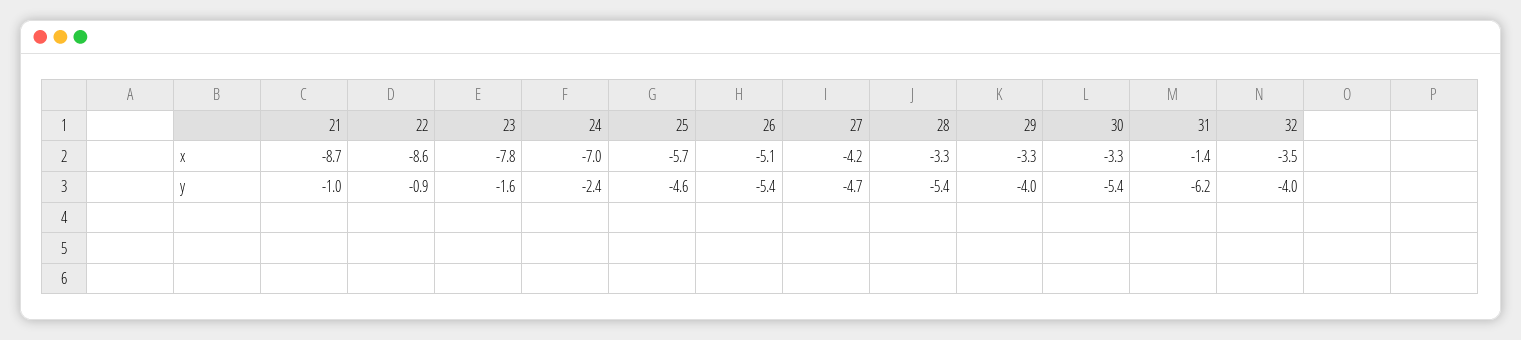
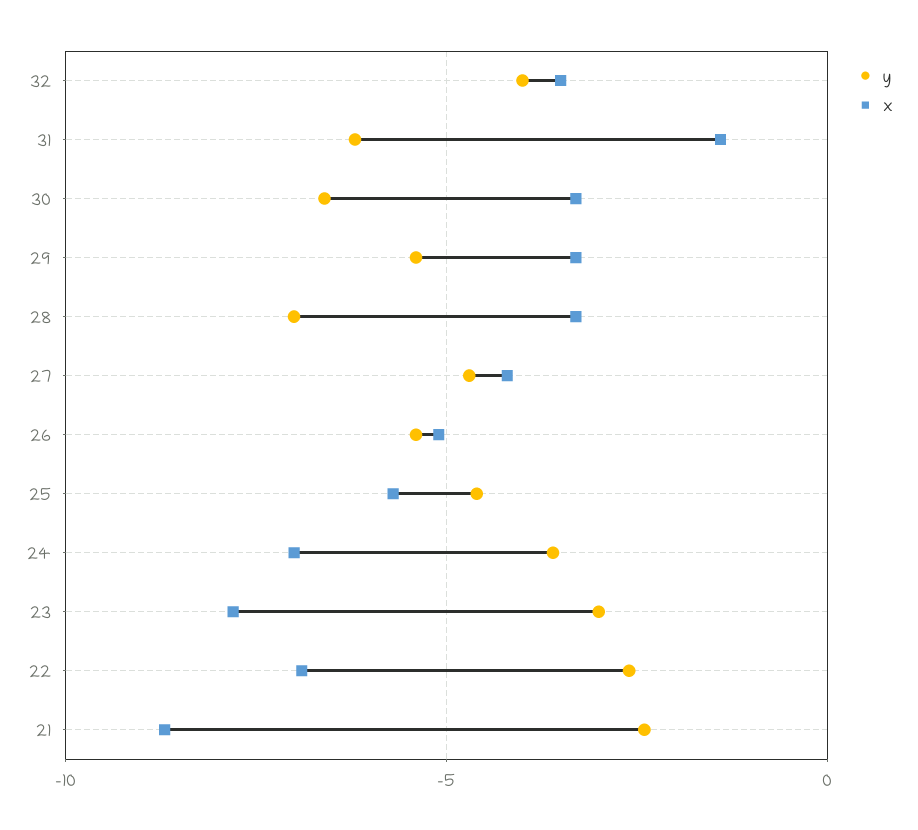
x, 22: -8.6 -> -7
y, 21: -1 -> -2.5
y, 22: -0.9 -> -2.5
y, 23: -1.6 -> -3
y, 24: -2.4 -> -3.5
y, 28: -5.4 -> -7
y, 29: -4 -> -5.5
y, 30: -5.4 -> -6.5

